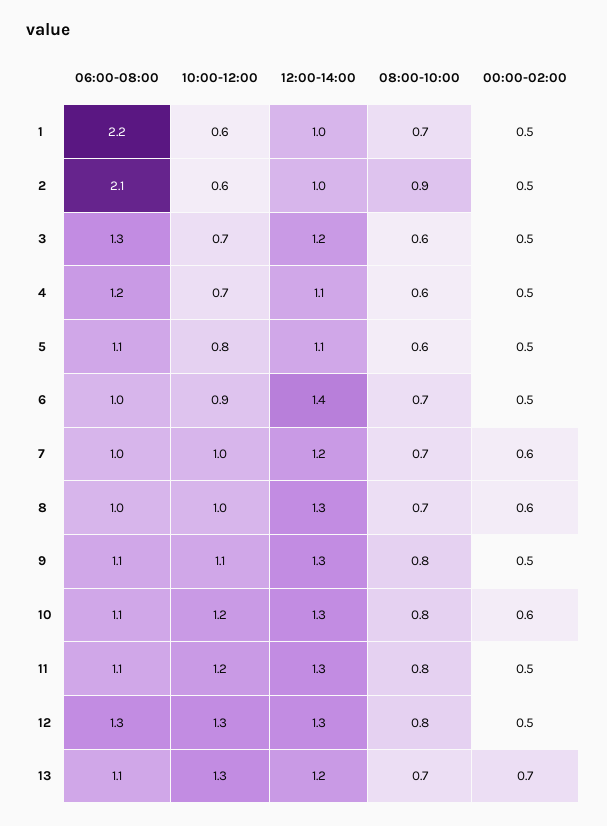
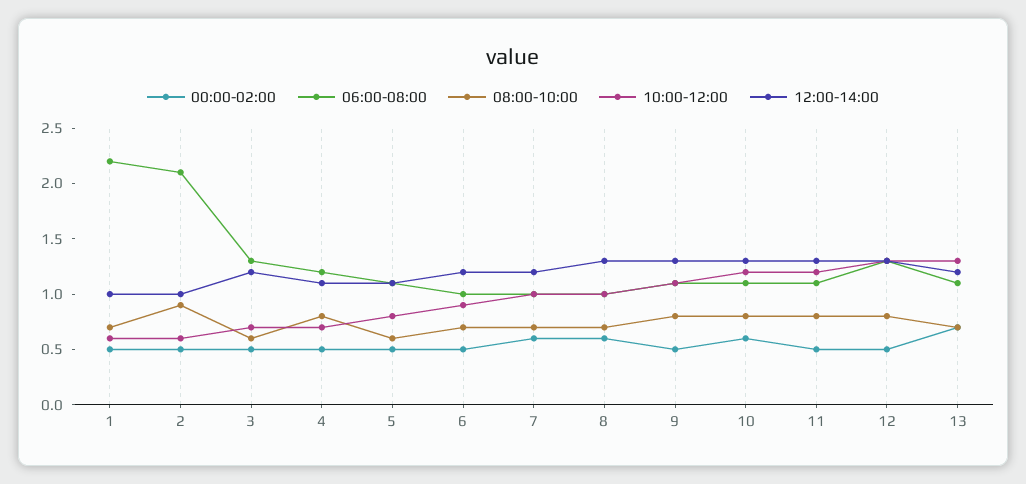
08:00-10:00, 4: 0.6 -> 0.8
12:00-14:00, 6: 1.4 -> 1.2

